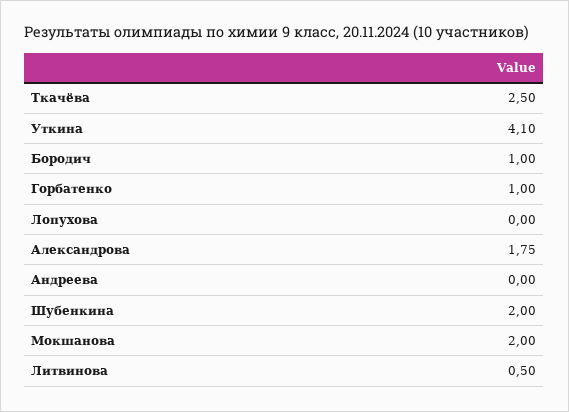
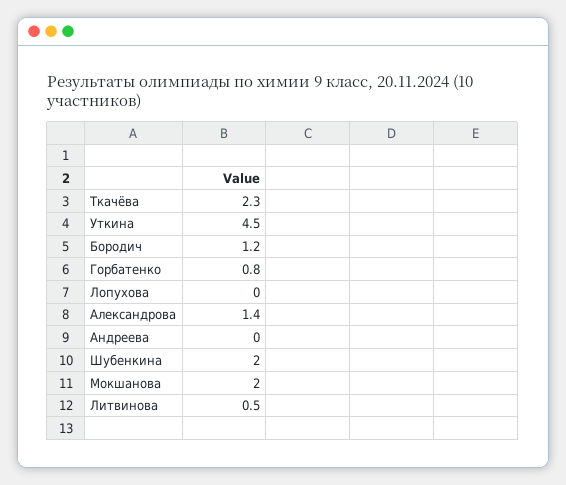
Ткачёва: 2.5 -> 2.3
Уткина: 4.1 -> 4.5
Бородич: 1 -> 1.2
Горбатенко: 1 -> 0.8
Александрова: 1.75 -> 1.4

